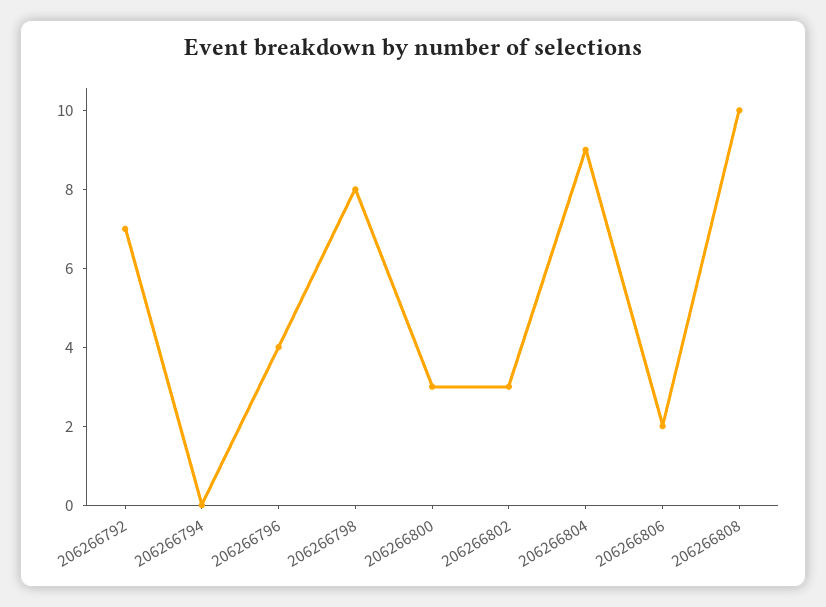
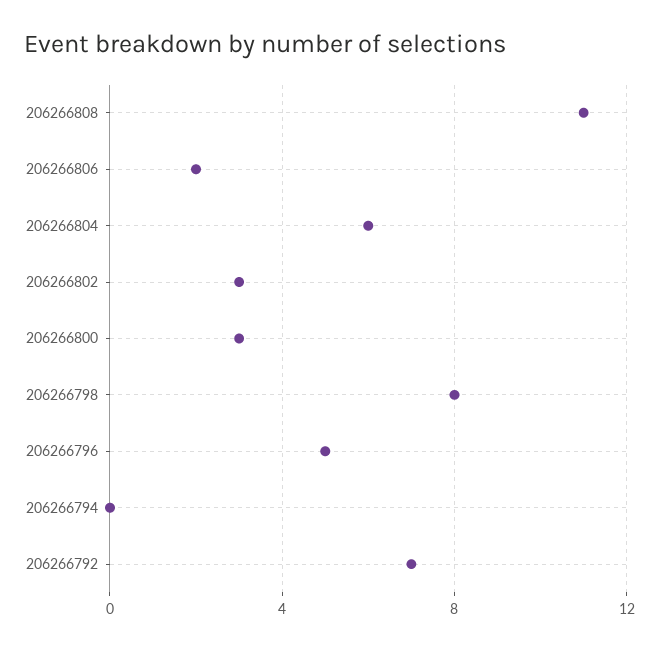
206266796: 4 -> 5
206266804: 9 -> 6
206266808: 10 -> 11

